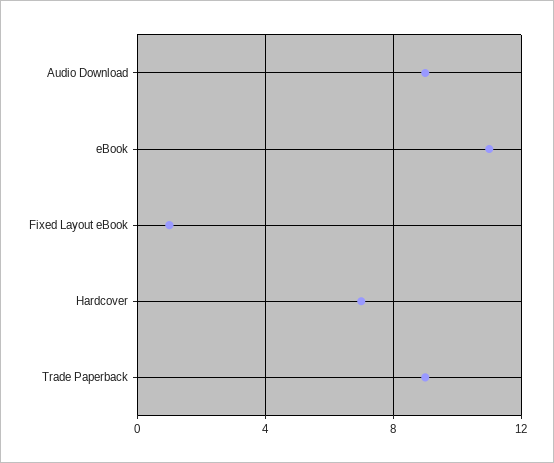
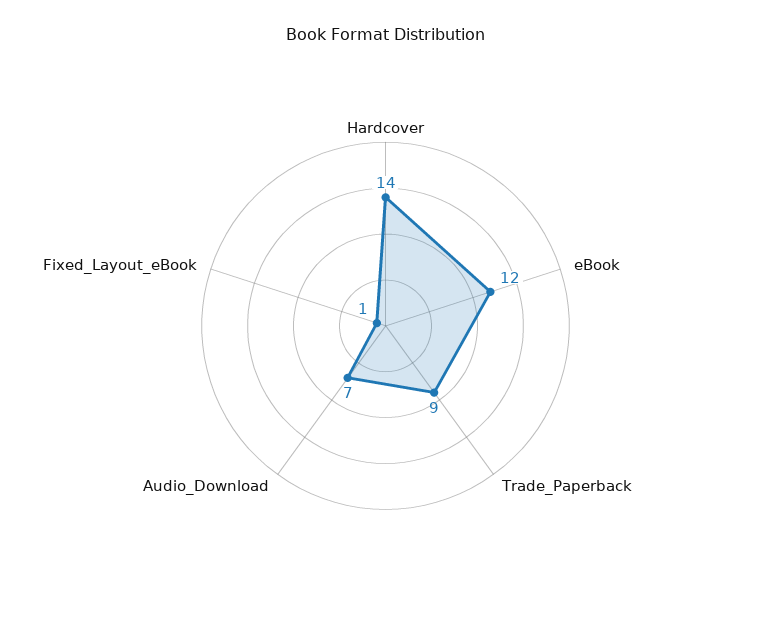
Audio Download: 9 -> 7
eBook: 11 -> 12
Hardcover: 7 -> 14

